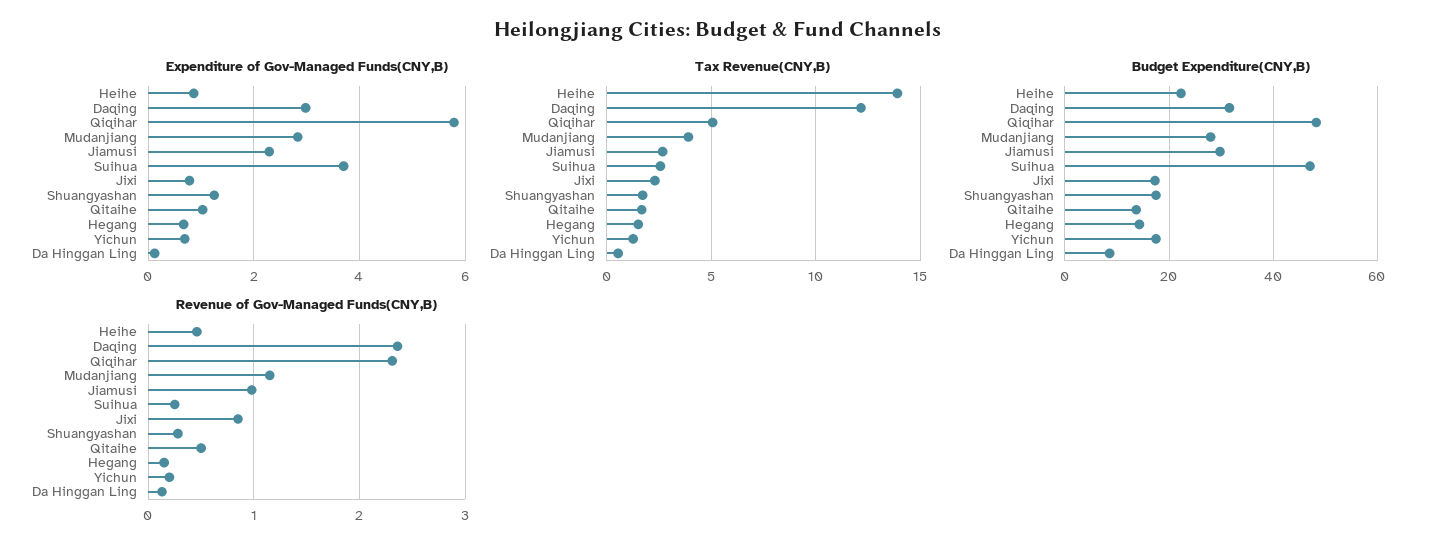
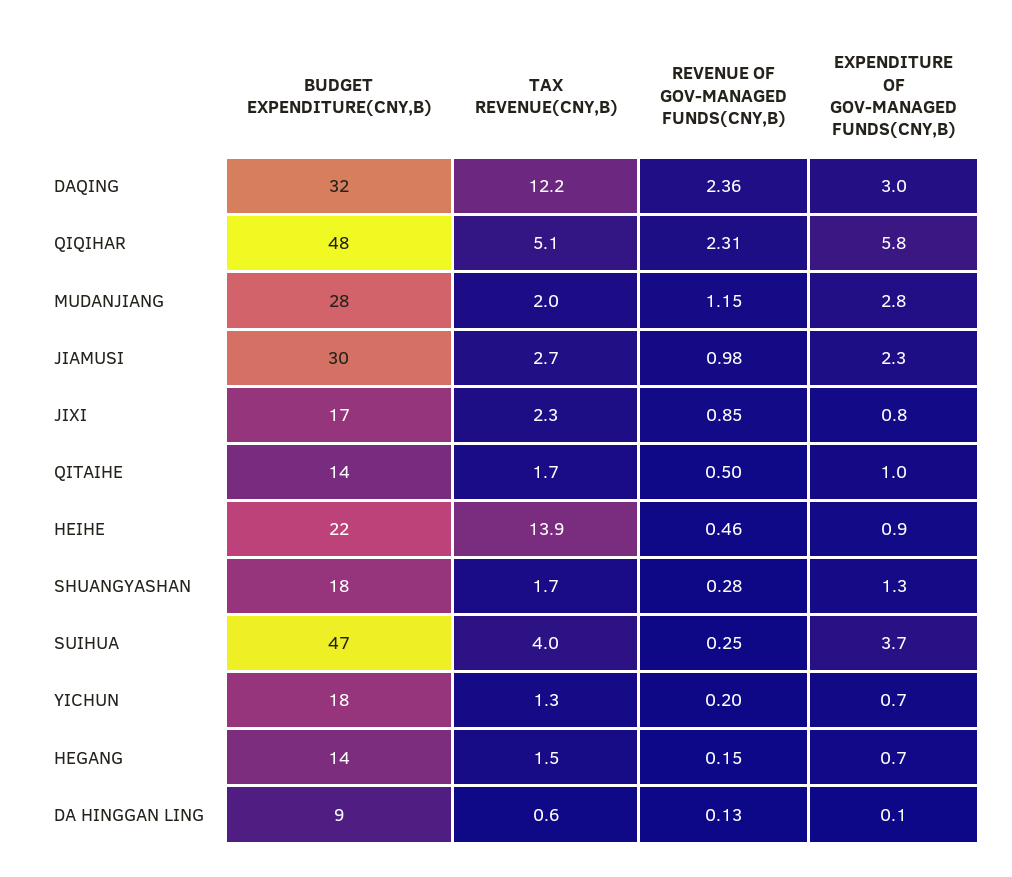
Tax Revenue(CNY,B), Mudanjiang: 4 -> 2
Tax Revenue(CNY,B), Suihua: 2.5 -> 4

